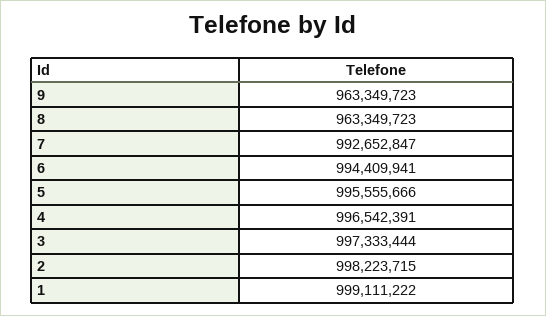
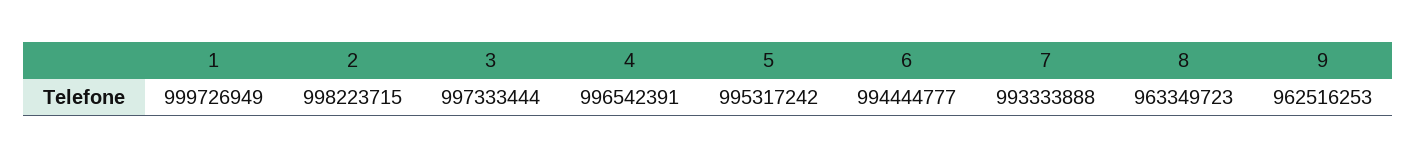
9: 963349723 -> 962516253
7: 992652847 -> 993333888
6: 994409941 -> 994444777
5: 995555666 -> 995317242
1: 999111222 -> 999726949

